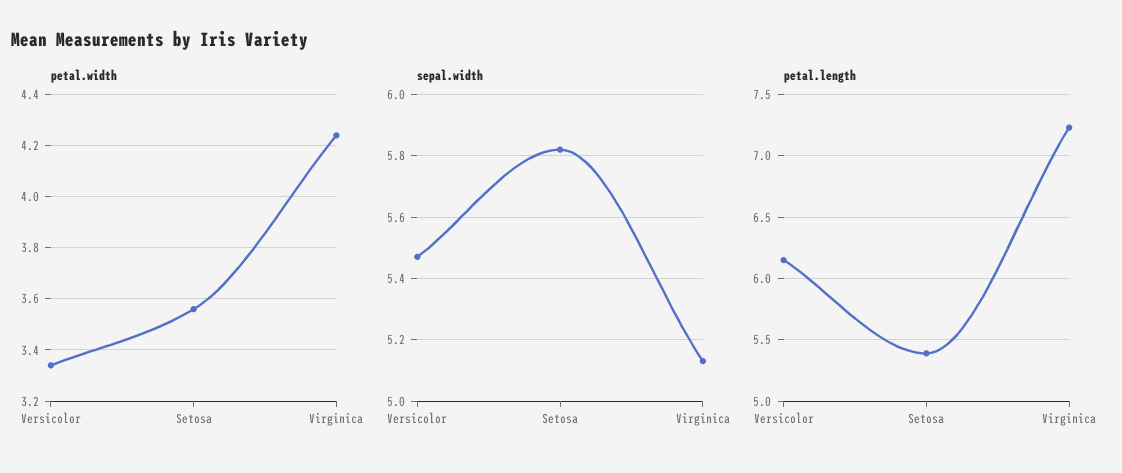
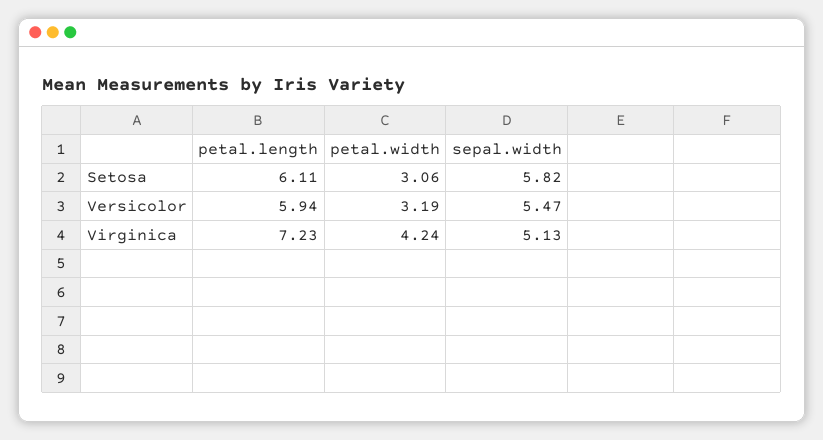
petal.width, Versicolor: 3.35 -> 3.19
petal.width, Setosa: 3.55 -> 3.06
petal.length, Versicolor: 6.15 -> 5.94
petal.length, Setosa: 5.4 -> 6.11

